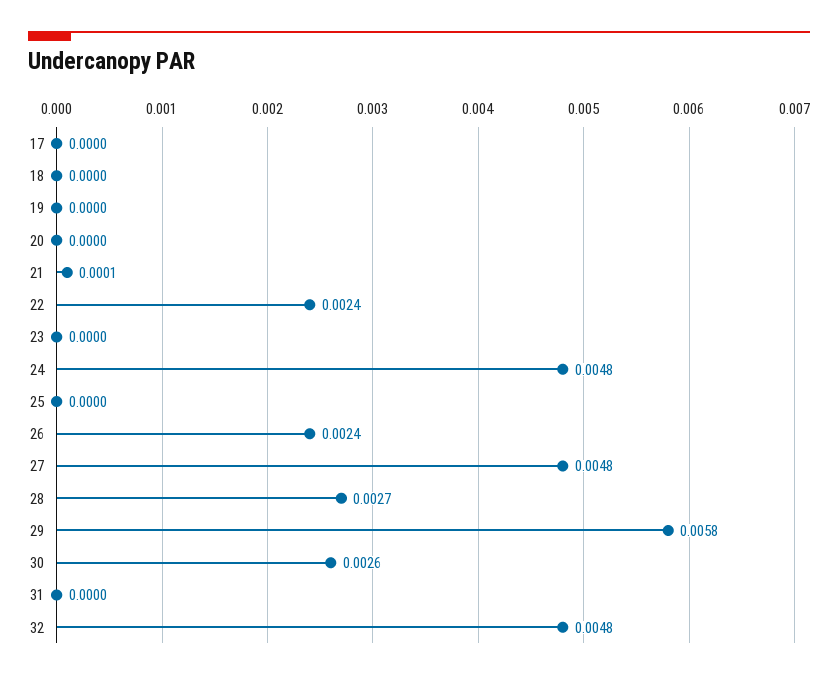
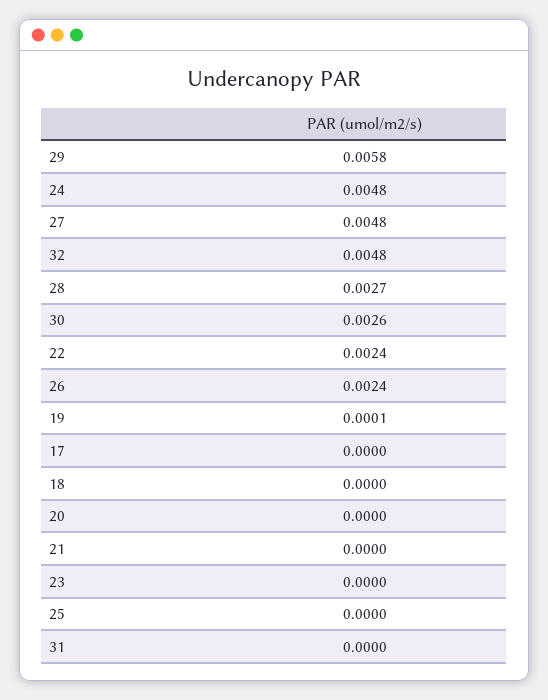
19: 0 -> 0.0001
21: 0.0001 -> 0

